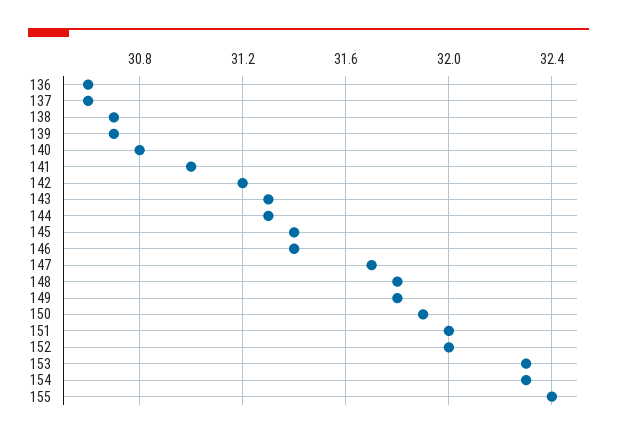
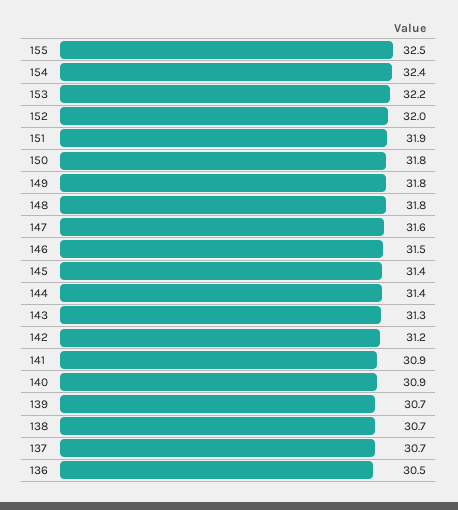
136: 30.6 -> 30.5
137: 30.6 -> 30.7
140: 30.8 -> 30.9
141: 31 -> 30.9
144: 31.3 -> 31.4
146: 31.4 -> 31.5
147: 31.7 -> 31.6
150: 31.9 -> 31.8
151: 32 -> 31.9
153: 32.3 -> 32.2
154: 32.3 -> 32.4
155: 32.4 -> 32.5

